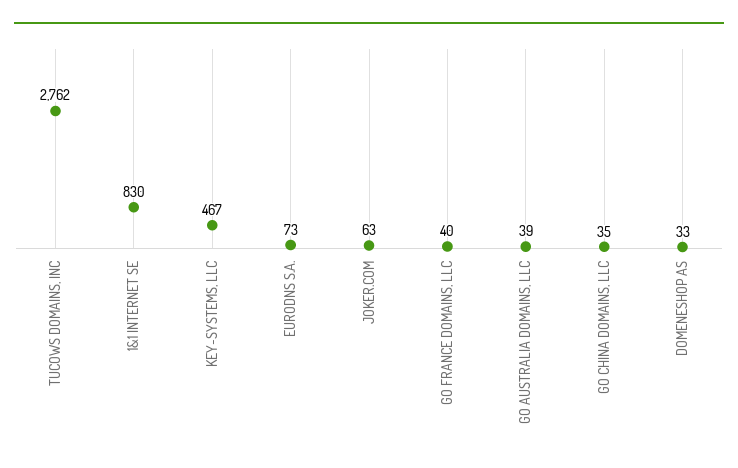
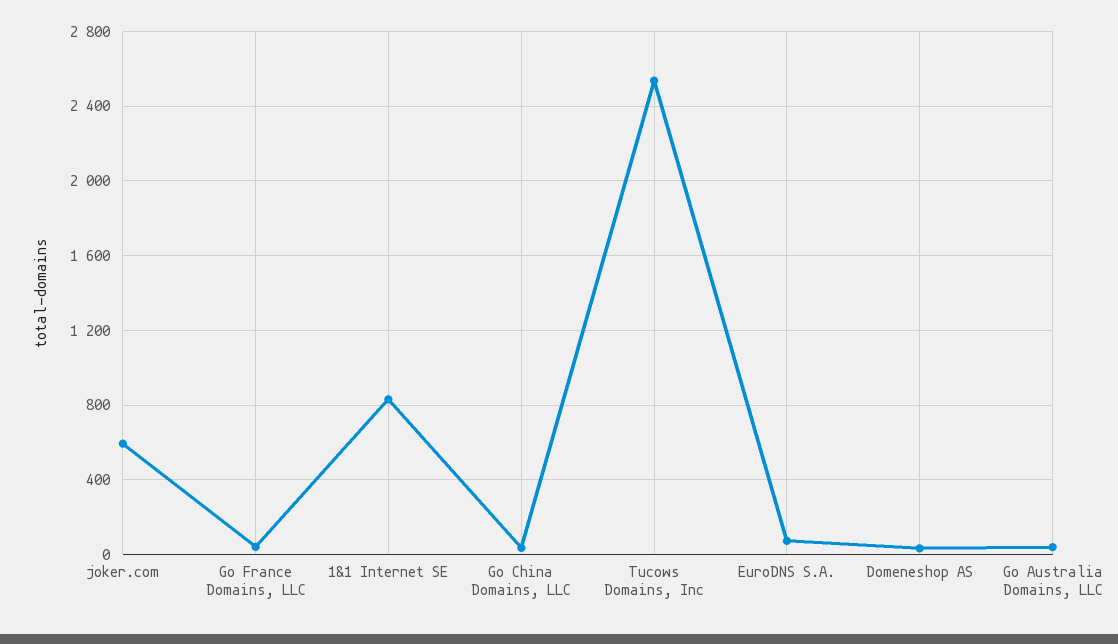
TUCOWS DOMAINS, INC: 2762 -> 2550
KEY-SYSTEMS, LLC: 467 -> none
JOKER.COM: 63 -> 600

